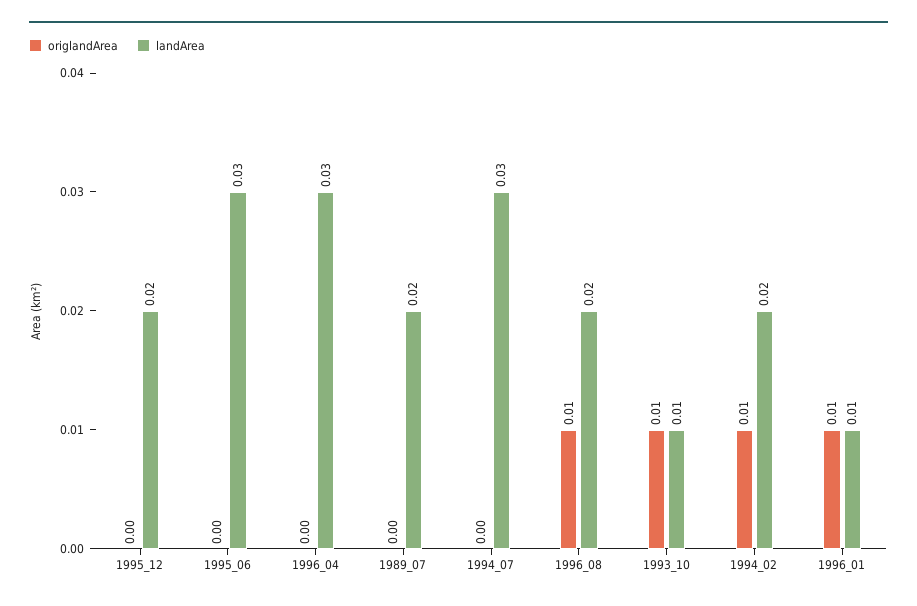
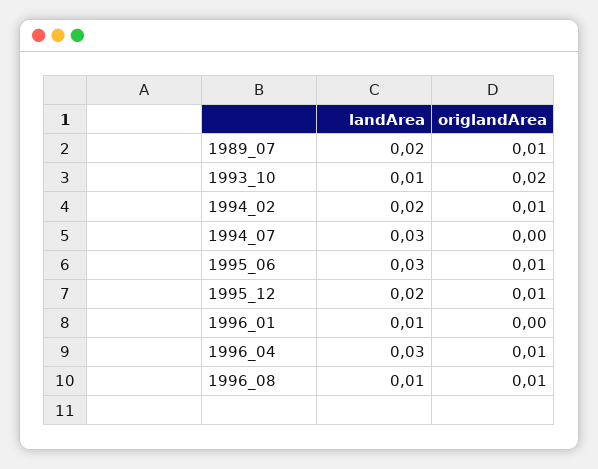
origlandArea, 1995_12: 0 -> 0.01
origlandArea, 1995_06: 0 -> 0.01
origlandArea, 1996_04: 0 -> 0.01
origlandArea, 1989_07: 0 -> 0.01
landArea, 1996_08: 0.02 -> 0.01
origlandArea, 1993_10: 0.01 -> 0.02
origlandArea, 1996_01: 0.01 -> 0

